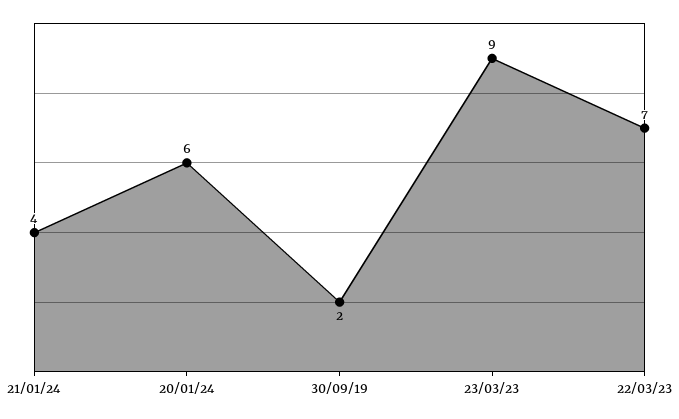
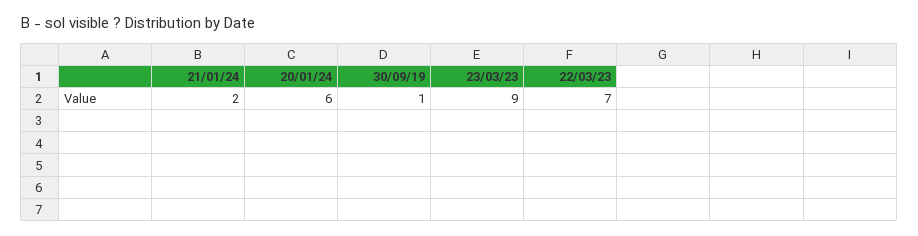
21/01/24: 4 -> 2
30/09/19: 2 -> 1

